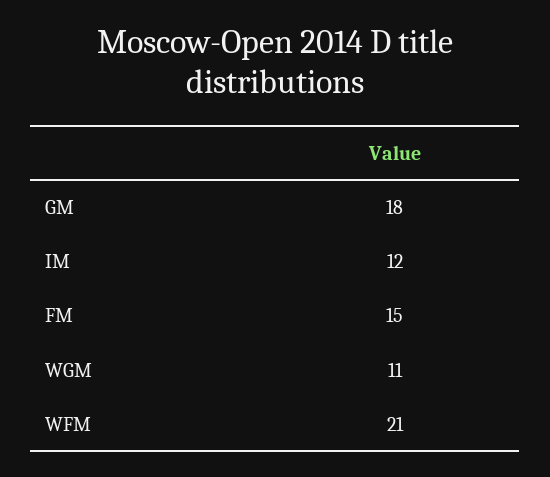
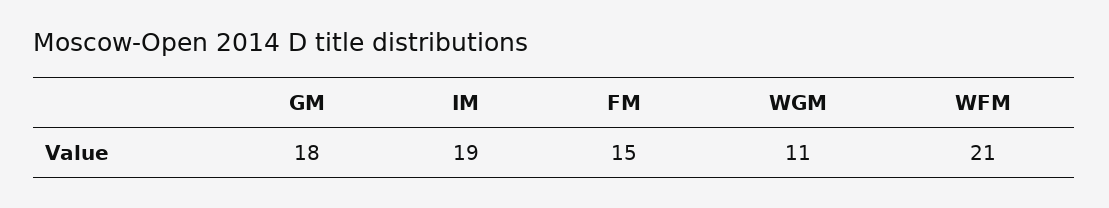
IM: 12 -> 19

